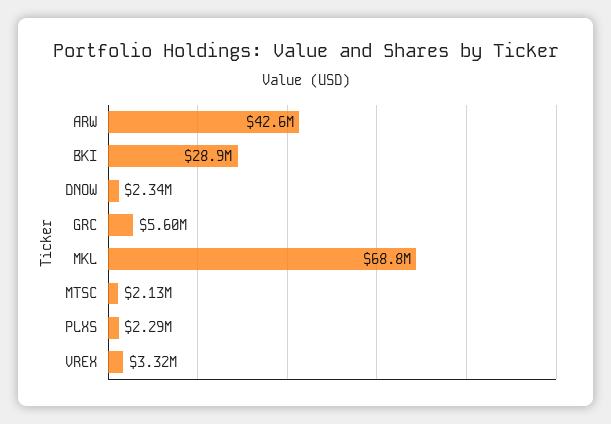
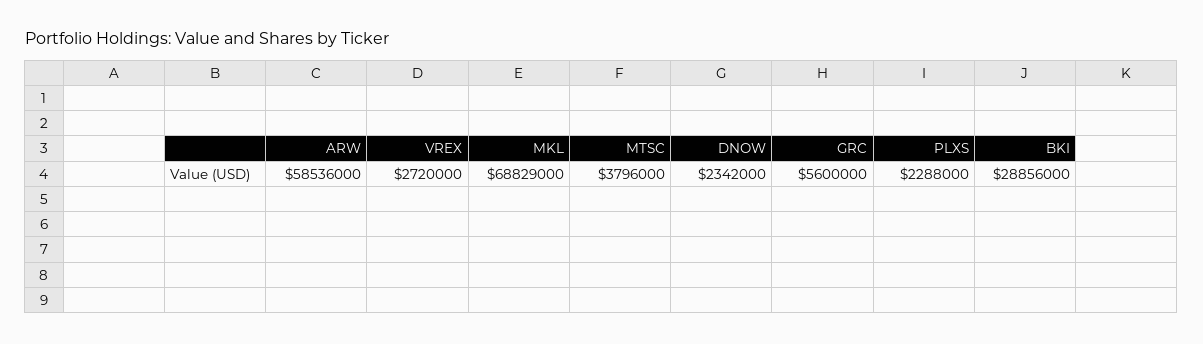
ARW: 42600000 -> 58536000
MTSC: 2130000 -> 3796000
VREX: 3320000 -> 2720000

